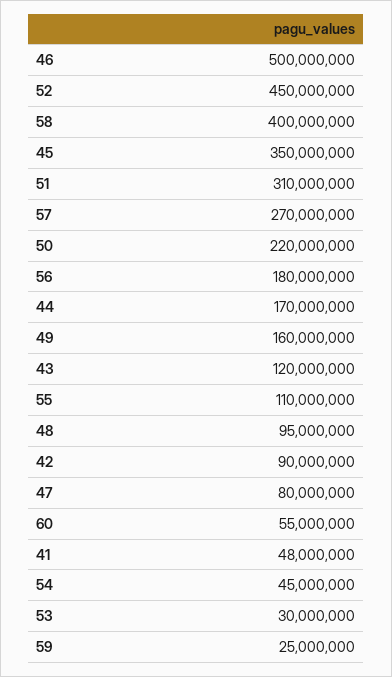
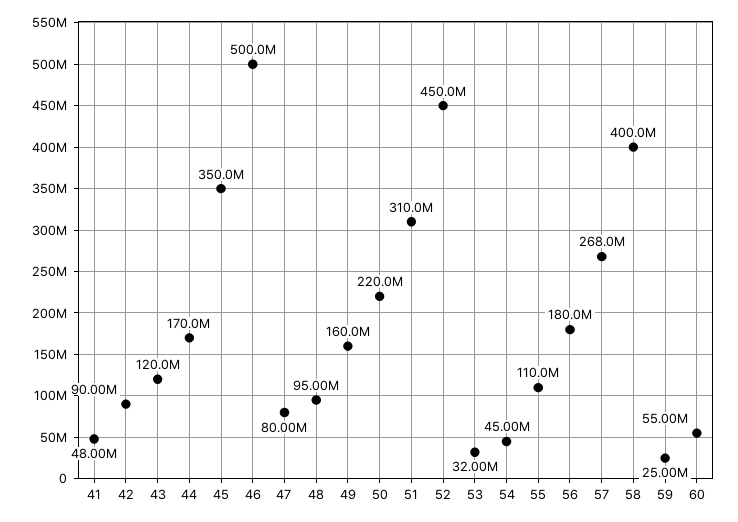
57: 270000000 -> 268000000
53: 30000000 -> 32000000

